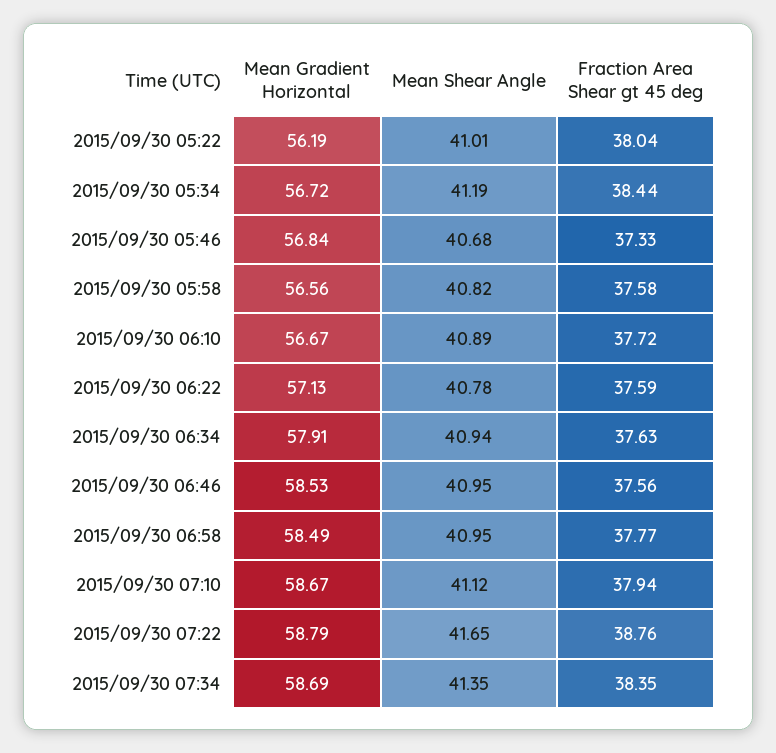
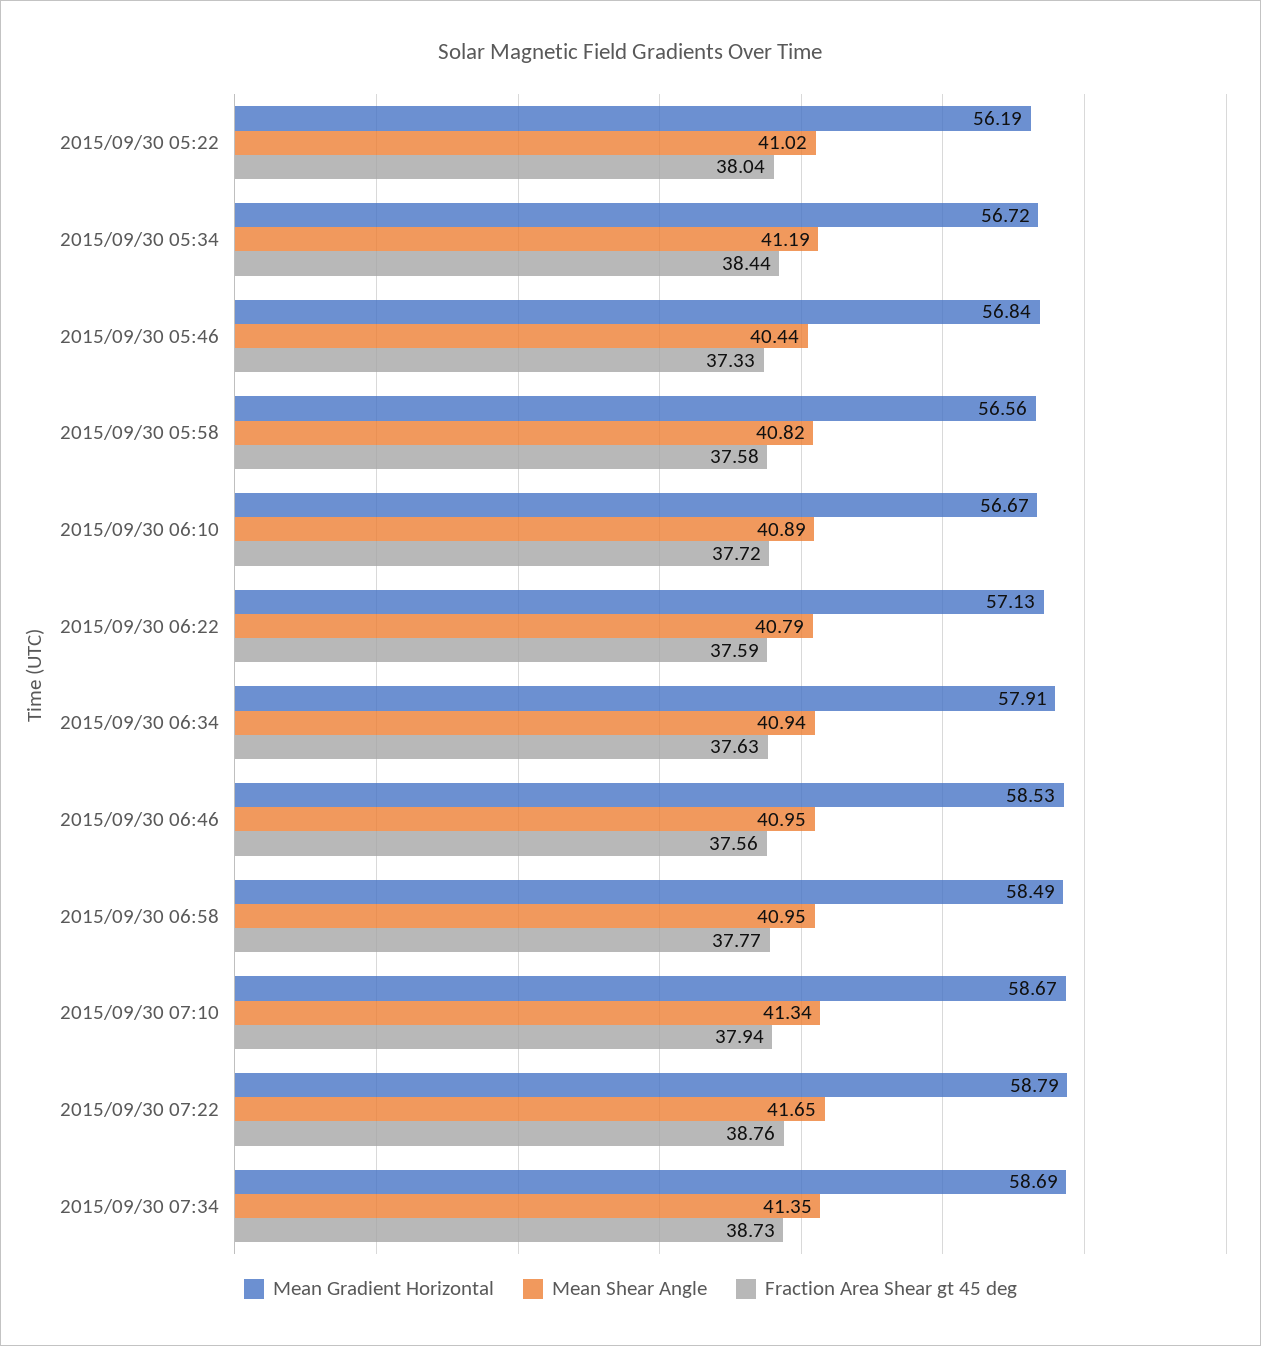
Mean Shear Angle, 2015/09/30 05:22: 41.01 -> 41.02
Mean Shear Angle, 2015/09/30 05:46: 40.68 -> 40.44
Mean Shear Angle, 2015/09/30 06:22: 40.78 -> 40.79
Mean Shear Angle, 2015/09/30 07:10: 41.12 -> 41.34
Fraction Area Shear gt 45 deg, 2015/09/30 07:34: 38.35 -> 38.73

